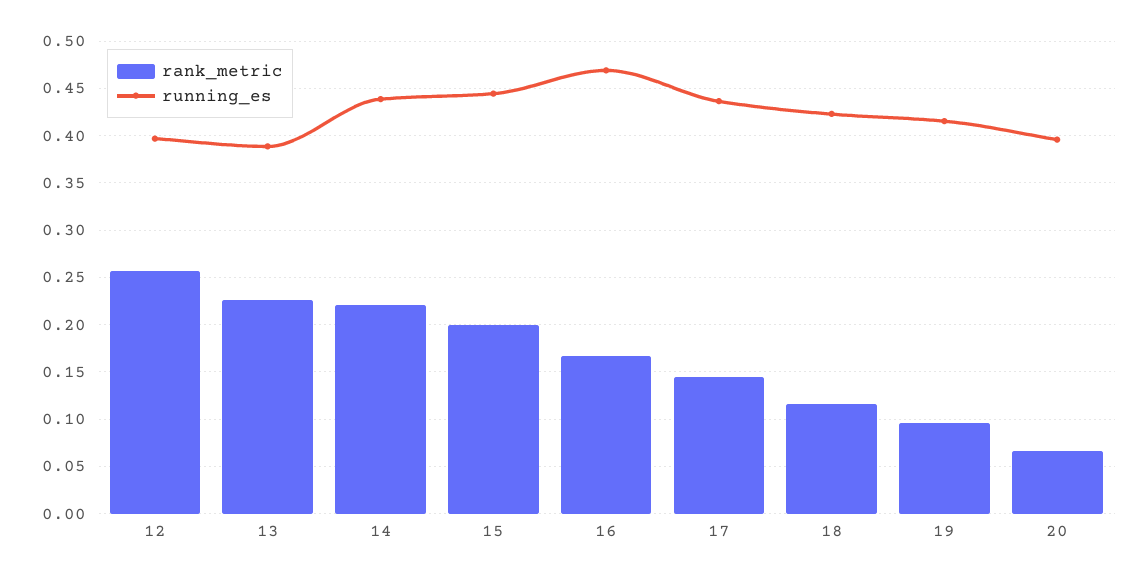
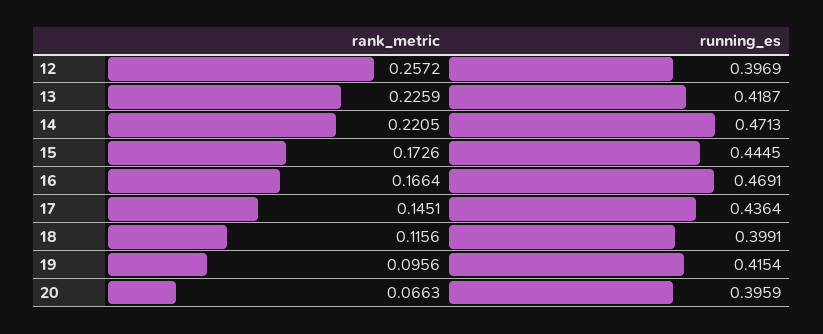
running_es, 13: 0.39 -> 0.4187
running_es, 14: 0.44 -> 0.4713
rank_metric, 15: 0.2 -> 0.1726
running_es, 18: 0.42 -> 0.3991

